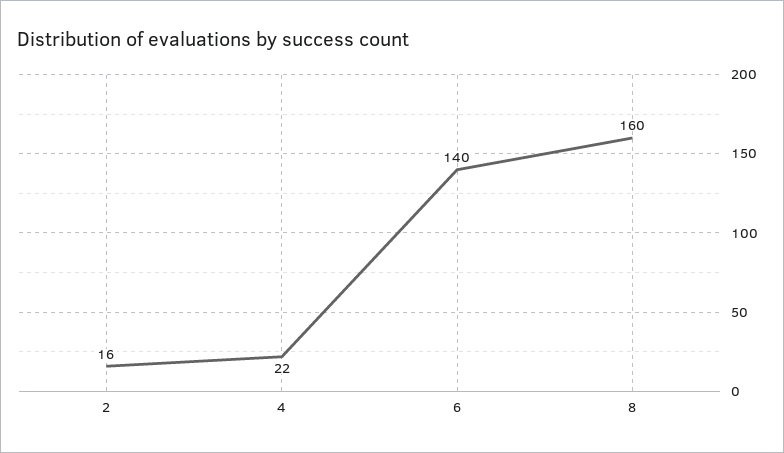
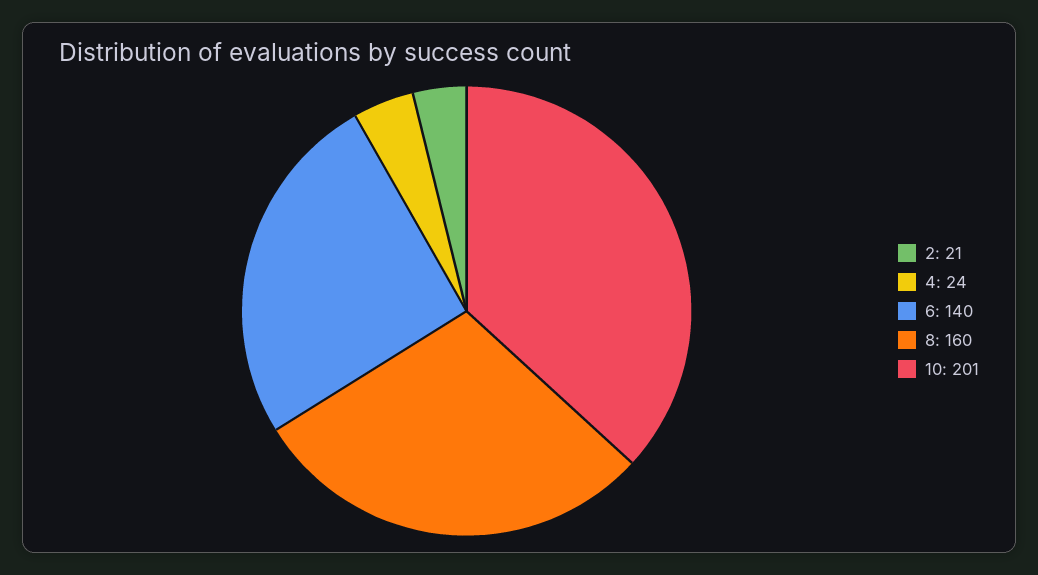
2: 16 -> 21
4: 22 -> 24
10: none -> 201

